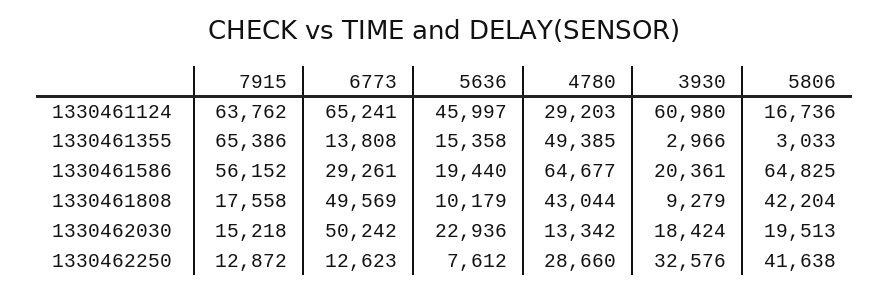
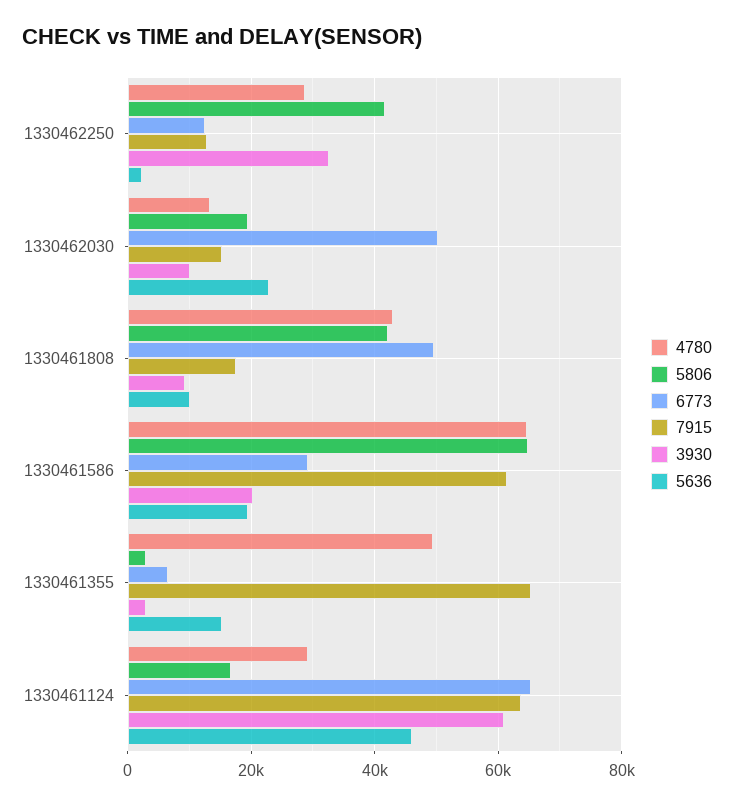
6773, 1330461355: 13808 -> 6000
7915, 1330461586: 56152 -> 62000
3930, 1330462030: 18424 -> 10000
5636, 1330462250: 7612 -> 2000

